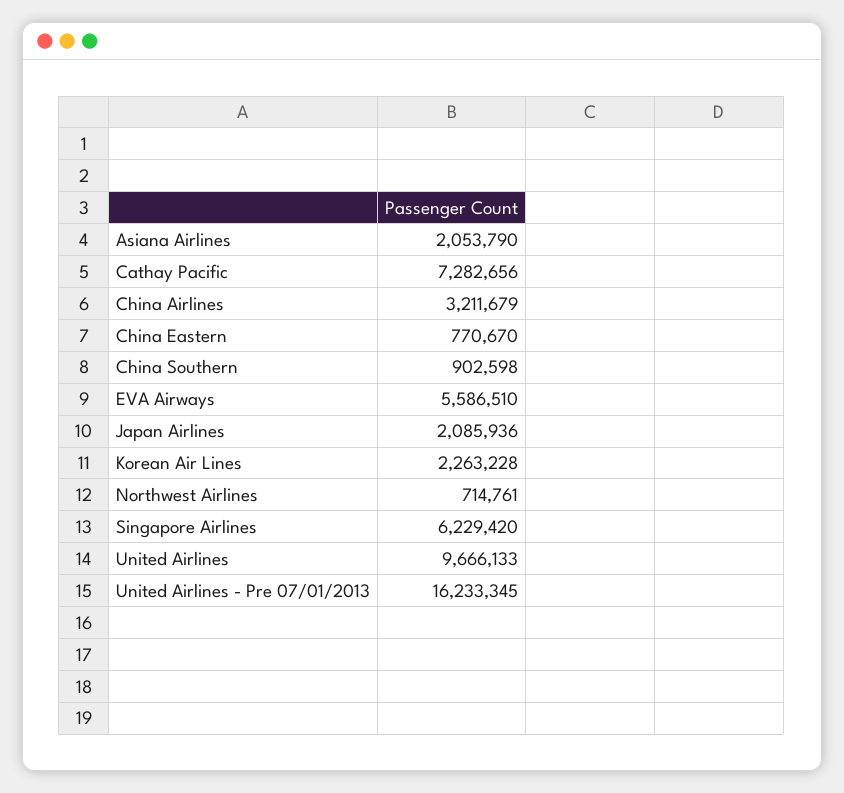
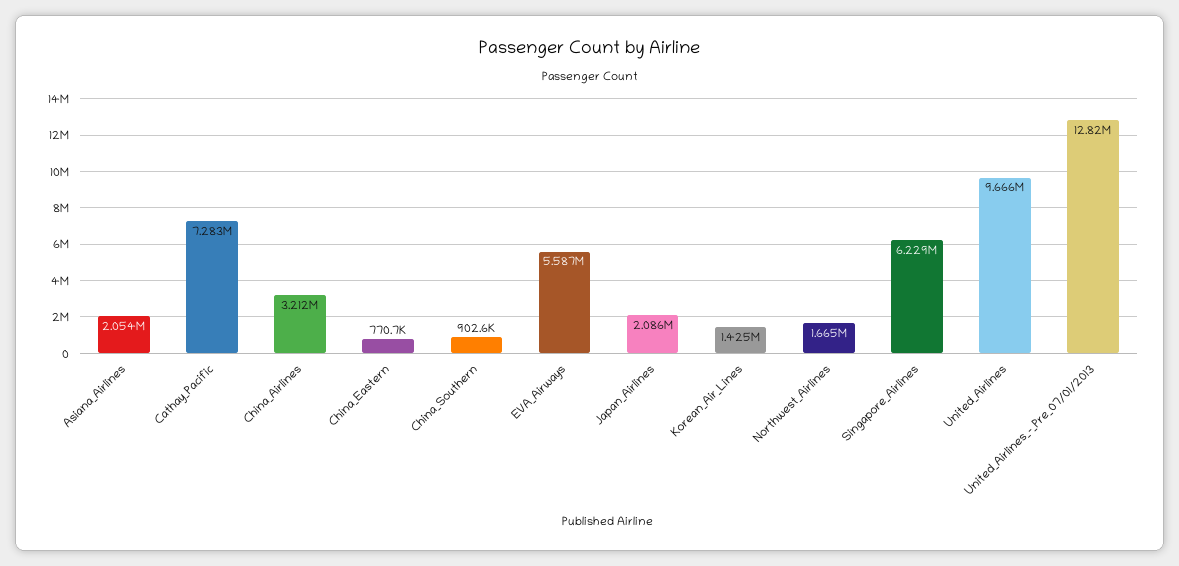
Korean Air Lines: 2263228 -> 1425000
Northwest Airlines: 714761 -> 1665000
United Airlines - Pre 07/01/2013: 16233345 -> 12820000

